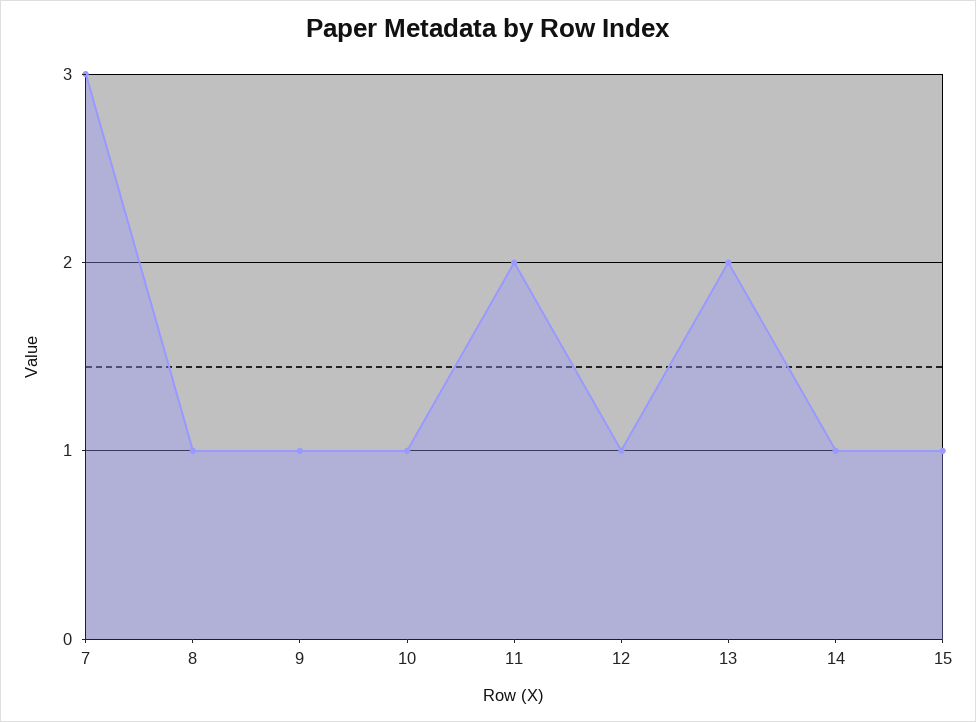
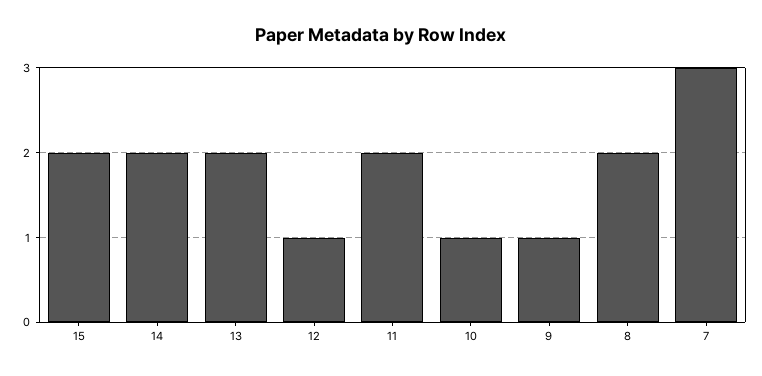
8: 1 -> 2
14: 1 -> 2
15: 1 -> 2

